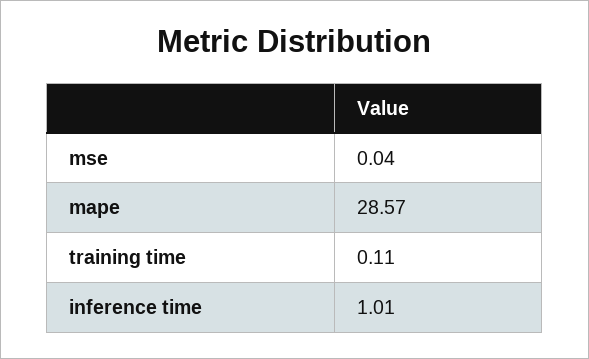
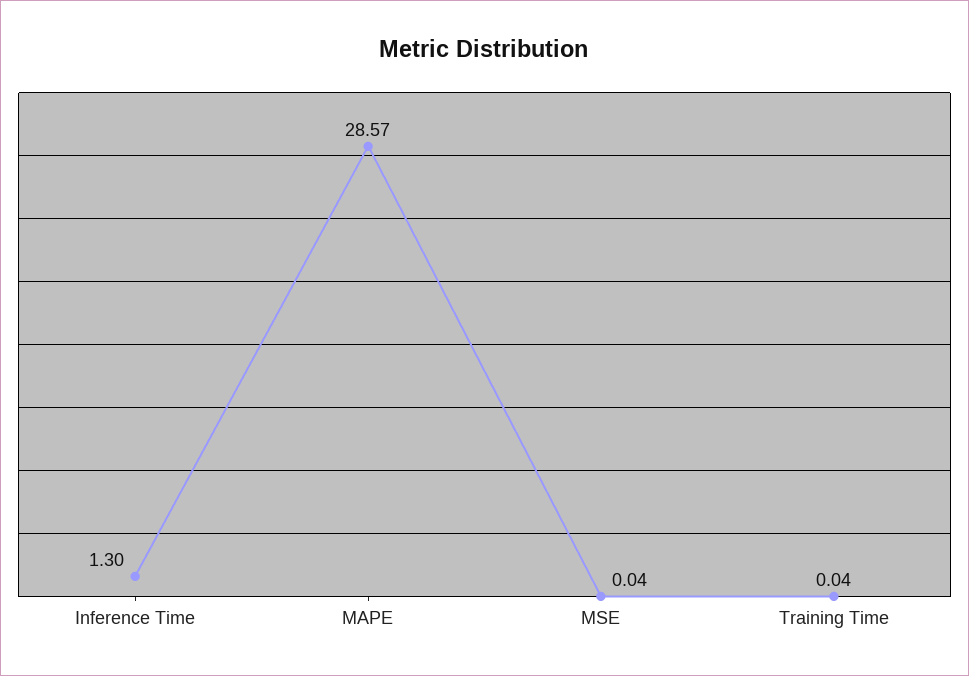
training time: 0.11 -> 0.04
inference time: 1.01 -> 1.3

